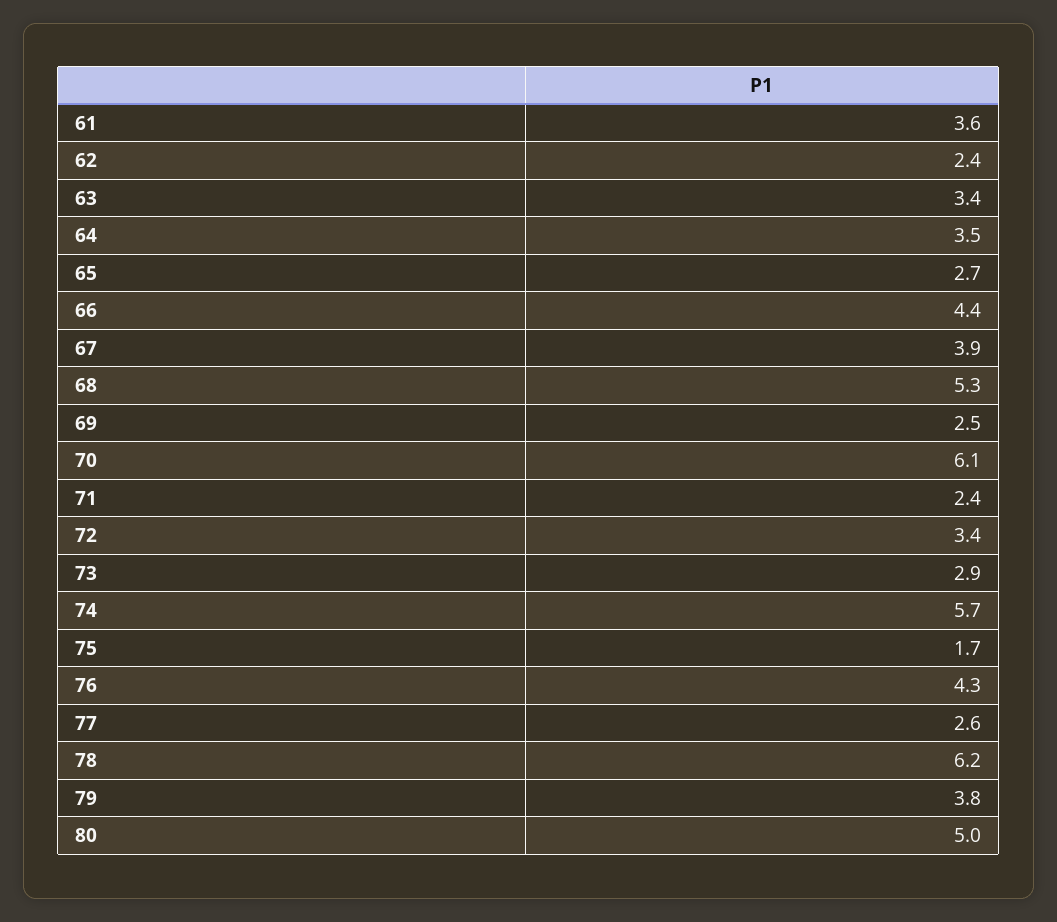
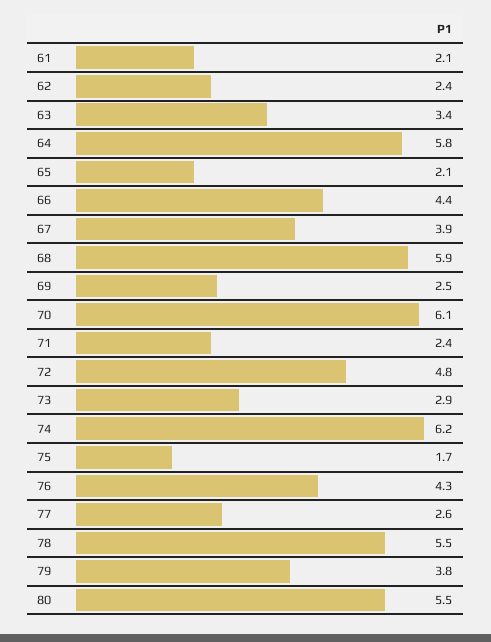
61: 3.6 -> 2.1
64: 3.5 -> 5.8
65: 2.7 -> 2.1
68: 5.3 -> 5.9
72: 3.4 -> 4.8
74: 5.7 -> 6.2
78: 6.2 -> 5.5
80: 5 -> 5.5

